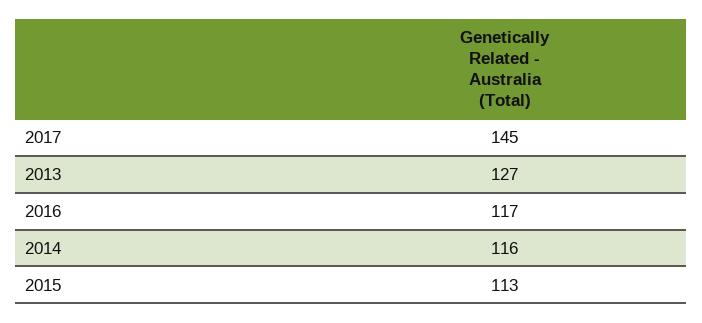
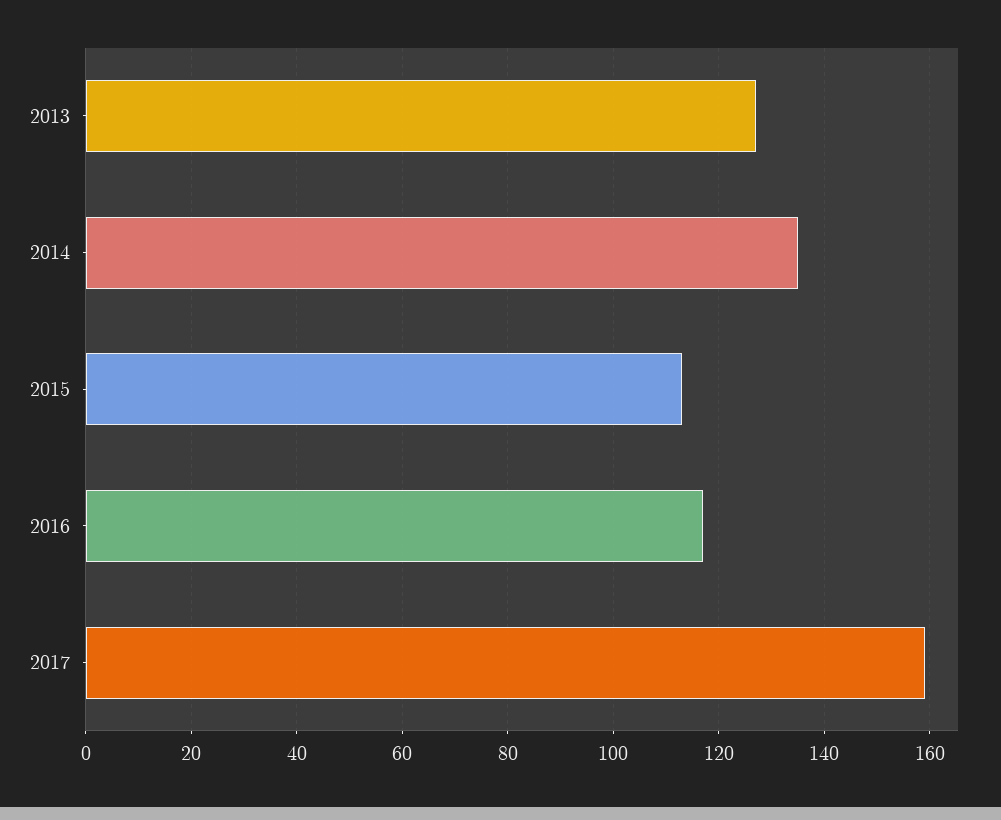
2017: 145 -> 160
2014: 116 -> 135

